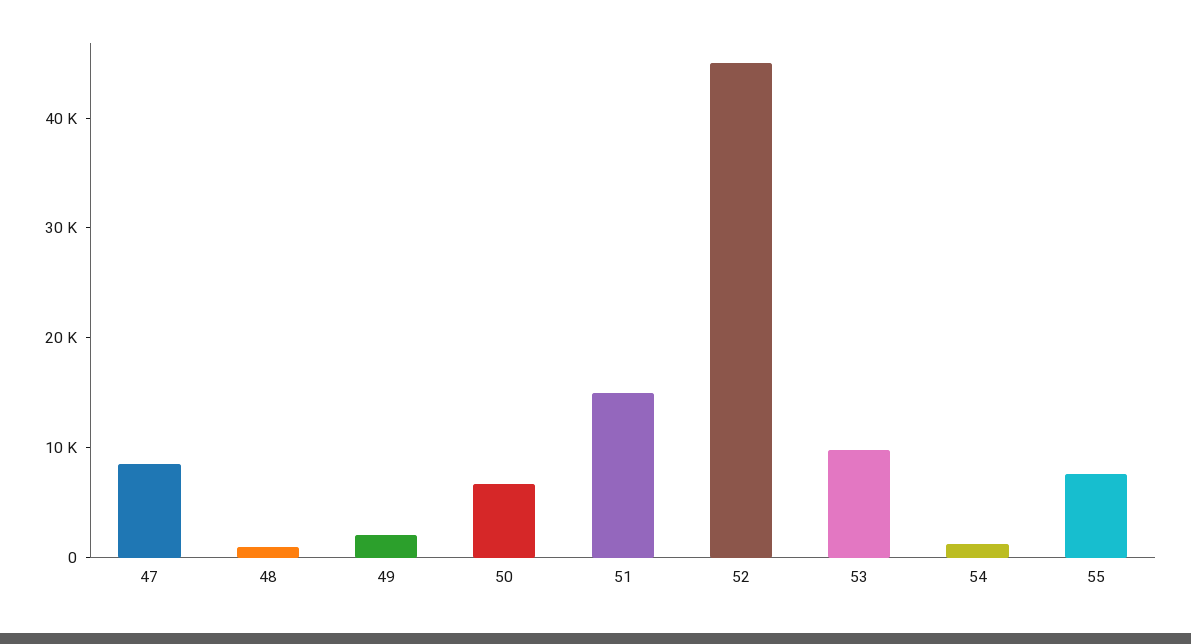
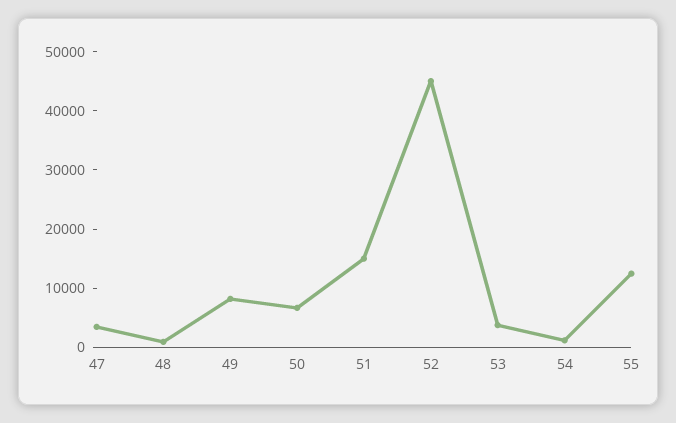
47: 8000 -> 4000
49: 2000 -> 8000
53: 10000 -> 4000
55: 8000 -> 12000

